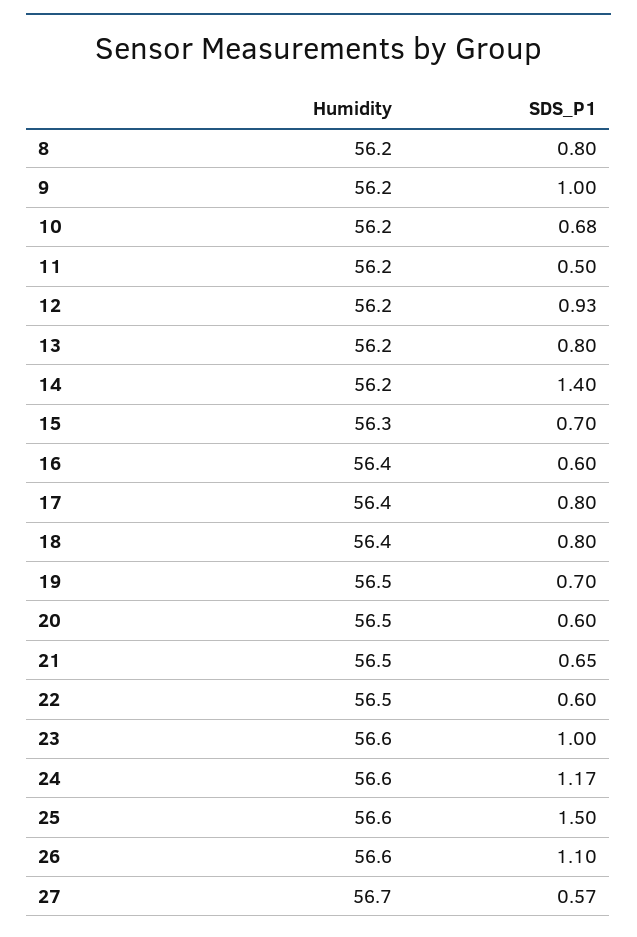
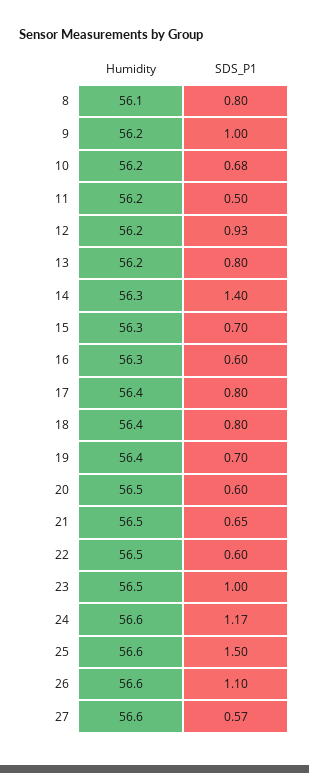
Humidity, 8: 56.2 -> 56.1
Humidity, 14: 56.2 -> 56.3
Humidity, 16: 56.4 -> 56.3
Humidity, 19: 56.5 -> 56.4
Humidity, 23: 56.6 -> 56.5
Humidity, 27: 56.7 -> 56.6

